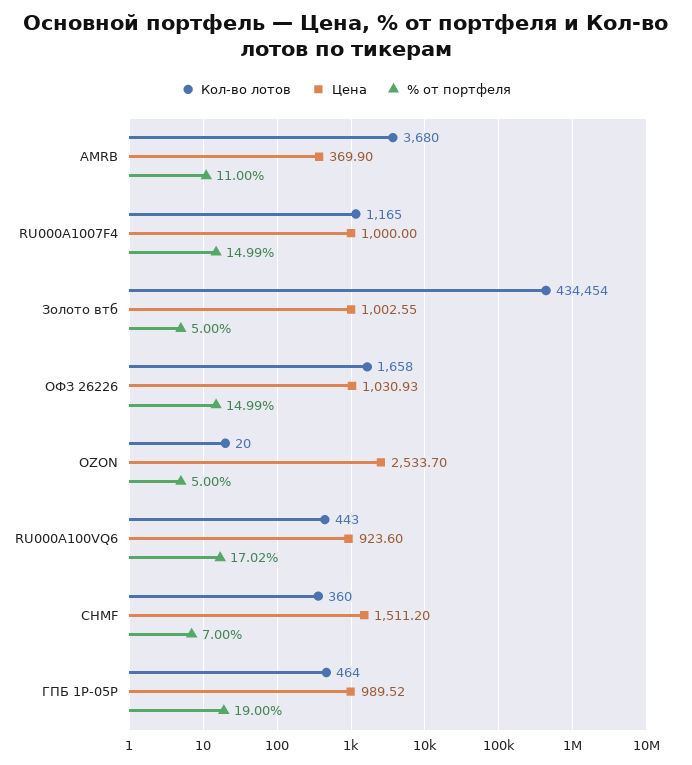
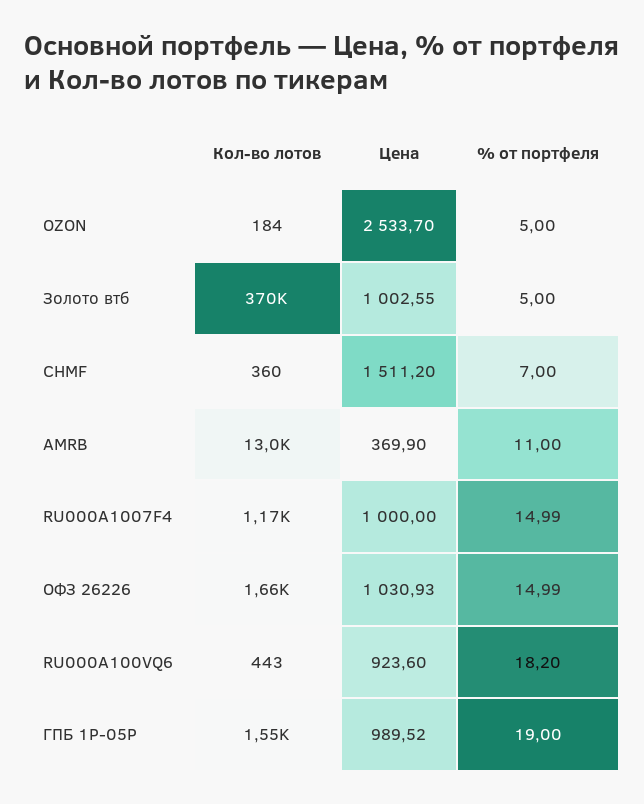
Кол-во лотов, AMRB: 3680 -> 13000
Кол-во лотов, Золото втб: 434454 -> 370000
Кол-во лотов, OZON: 20 -> 184
% от портфеля, RU000A100VQ6: 17.02 -> 18.2
Кол-во лотов, ГПБ 1P-05P: 464 -> 1550

